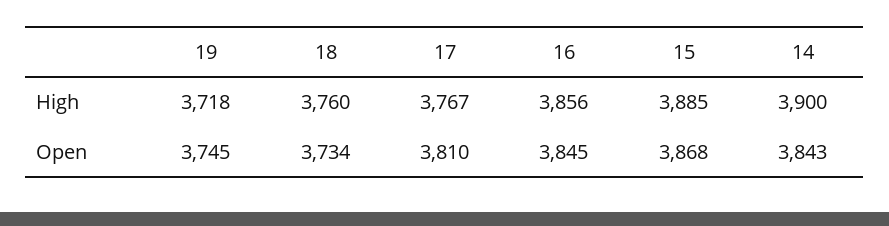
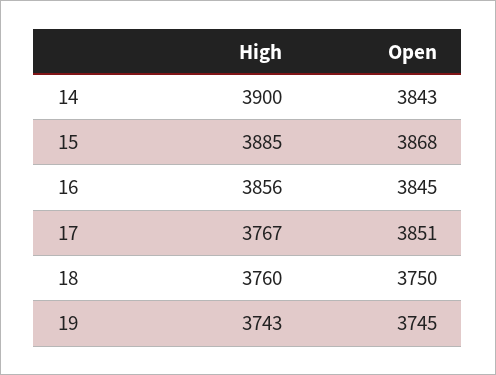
19, High: 3718 -> 3743
18, Open: 3734 -> 3750
17, Open: 3810 -> 3851

